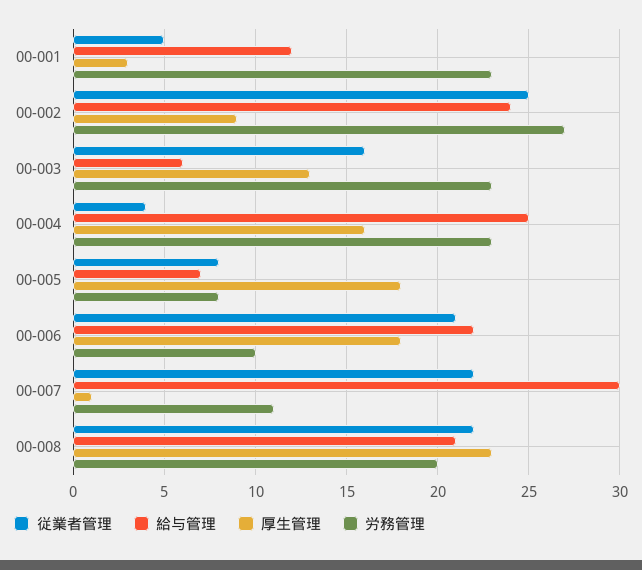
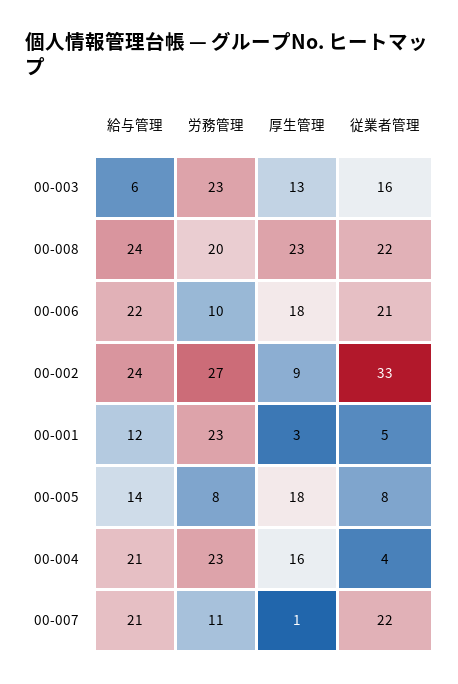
従業者管理, 00-002: 25 -> 33
給与管理, 00-004: 25 -> 21
給与管理, 00-005: 7 -> 14
給与管理, 00-007: 30 -> 21
給与管理, 00-008: 21 -> 24

